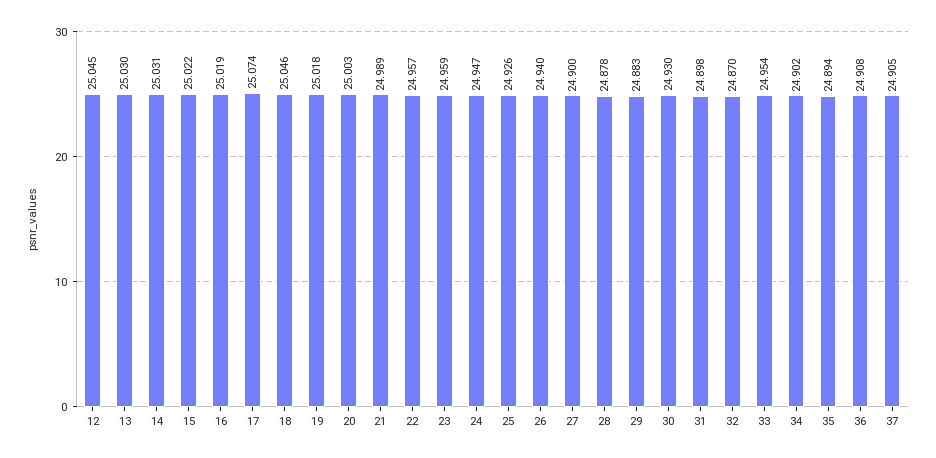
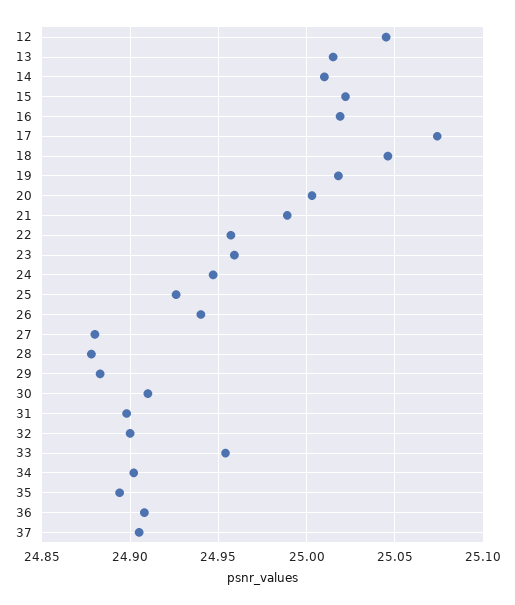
13: 25.03 -> 25.015
14: 25.031 -> 25.01
27: 24.9 -> 24.88
30: 24.93 -> 24.91
32: 24.87 -> 24.9

